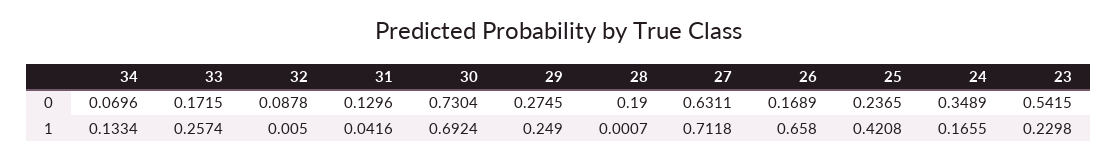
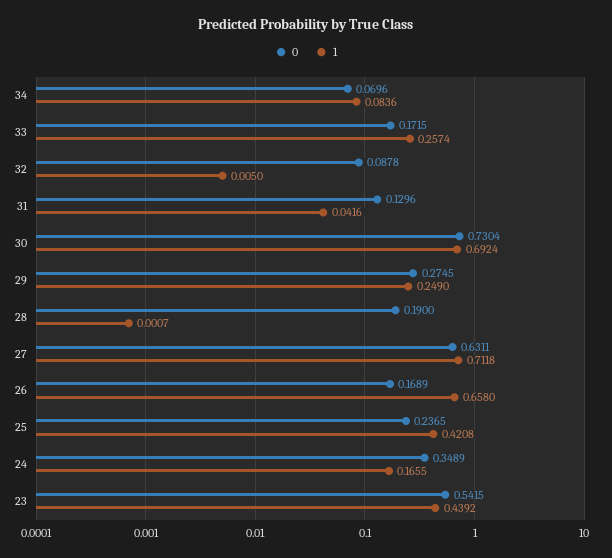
1, 34: 0.1334 -> 0.0836
1, 23: 0.2298 -> 0.4392

